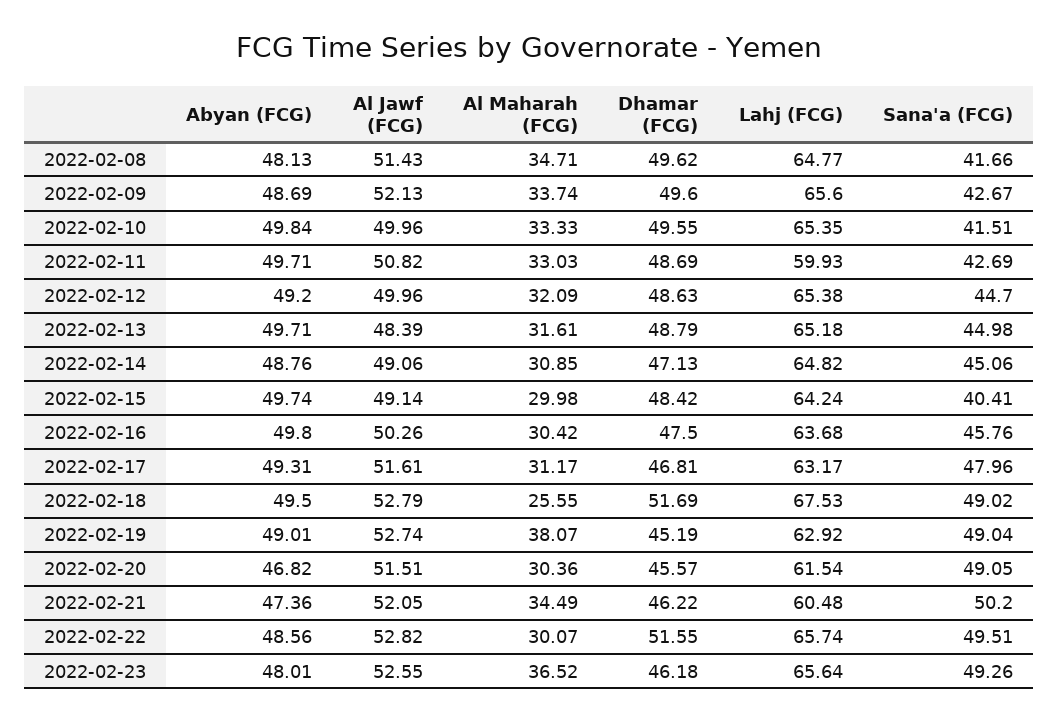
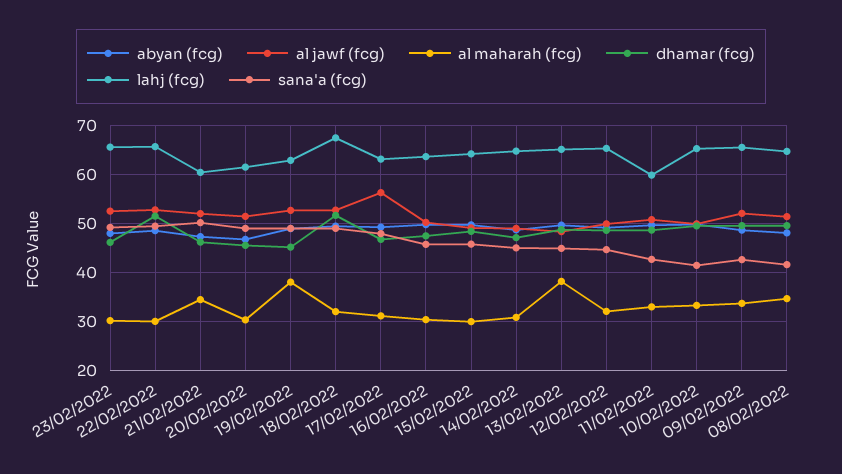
Al Maharah (FCG), 2022-02-13: 31.61 -> 38
Sana'a (FCG), 2022-02-15: 40.41 -> 46
Al Jawf (FCG), 2022-02-17: 51.61 -> 56
Al Maharah (FCG), 2022-02-18: 25.55 -> 32
Al Maharah (FCG), 2022-02-23: 36.52 -> 30

